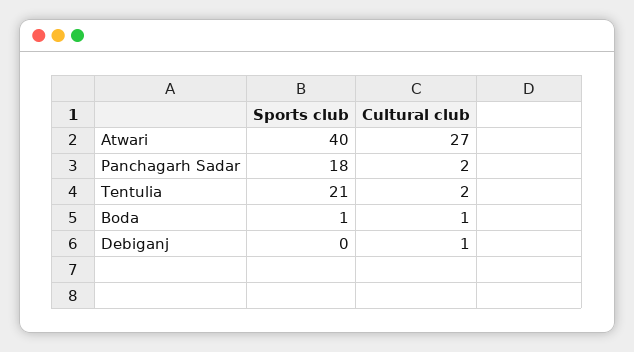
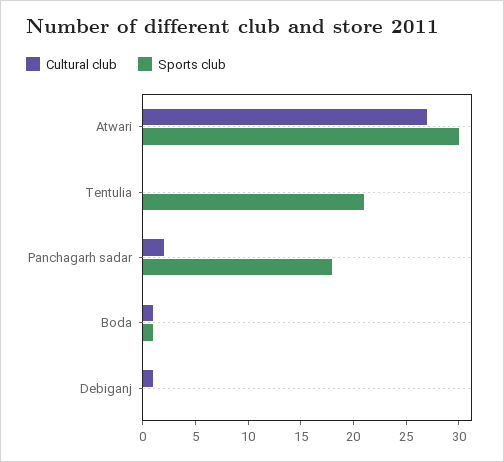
Sports club, Atwari: 40 -> 30
Cultural club, Tentulia: 2 -> 0

